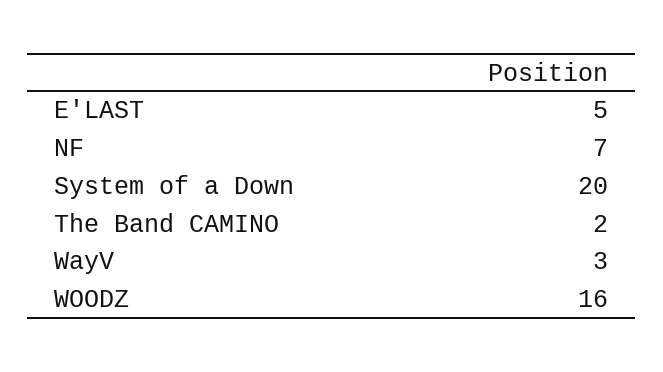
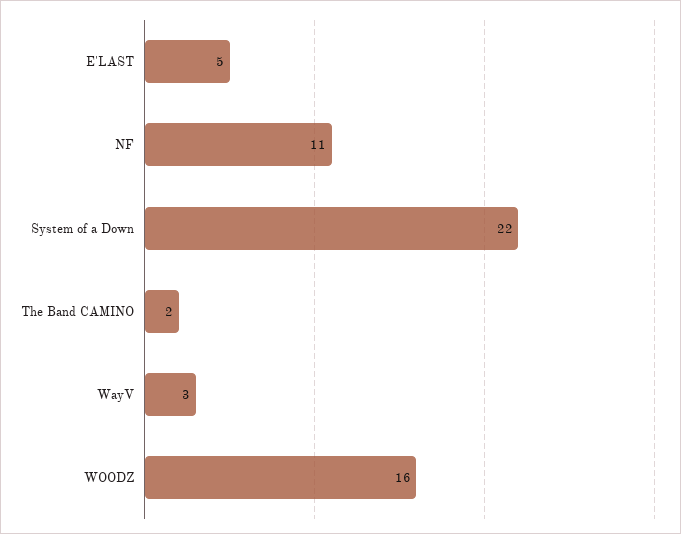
NF: 7 -> 11
System of a Down: 20 -> 22

